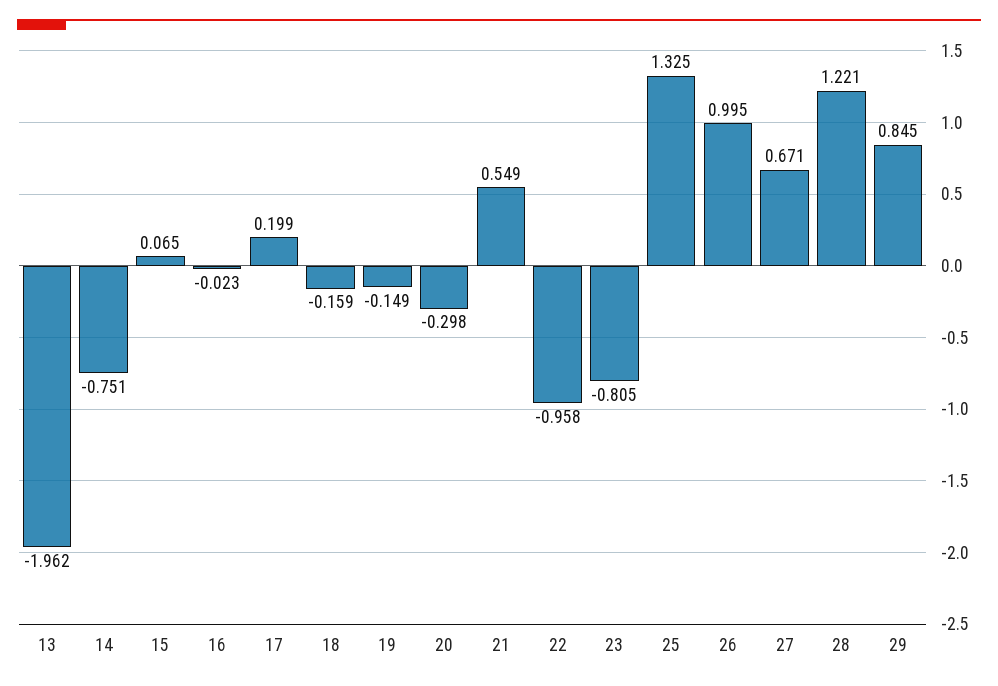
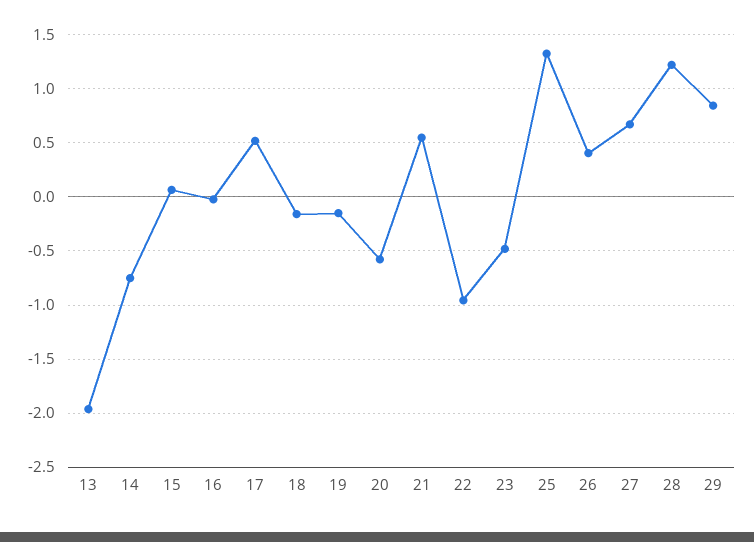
17: 0.199 -> 0.5
20: -0.298 -> -0.6
23: -0.805 -> -0.5
26: 0.995 -> 0.4

